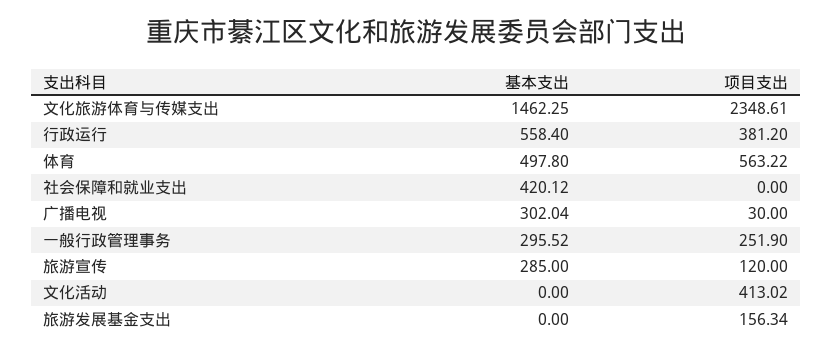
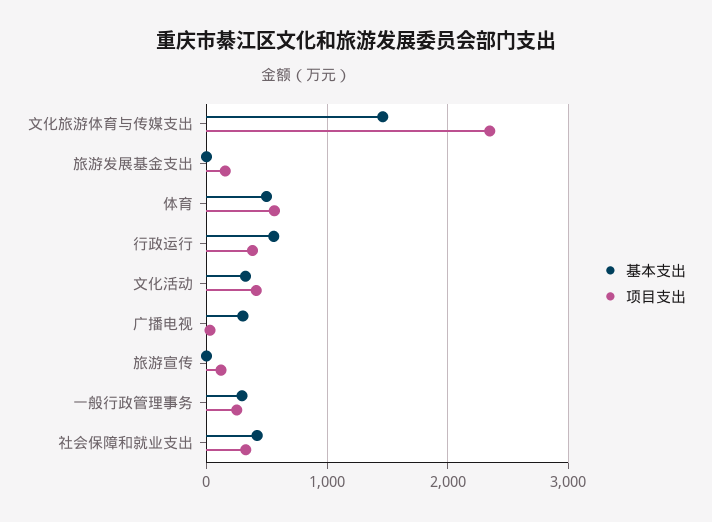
项目支出, 社会保障和就业支出: 0 -> 300
基本支出, 旅游宣传: 285 -> 0
基本支出, 文化活动: 0 -> 300

